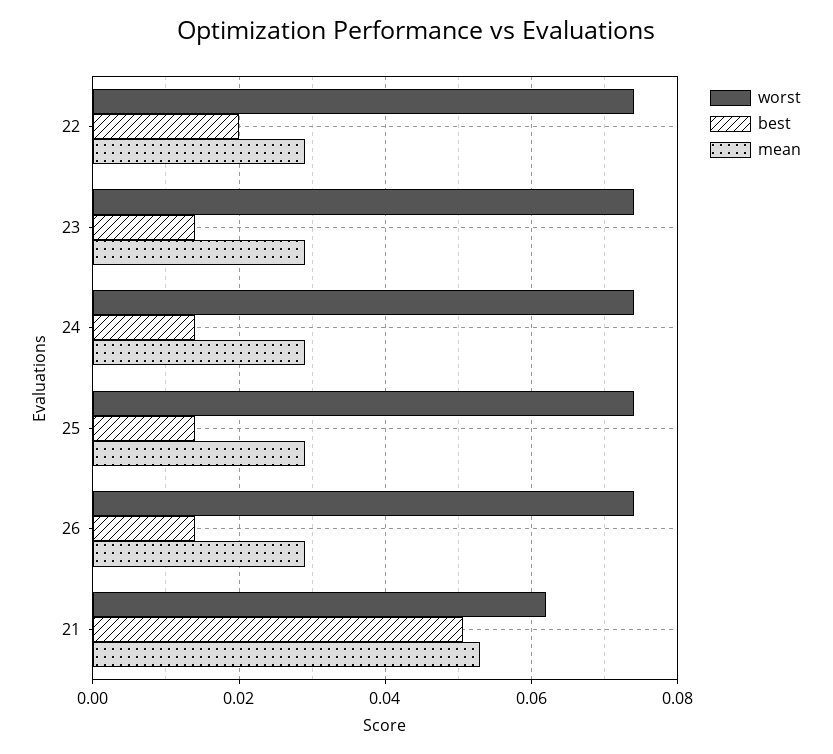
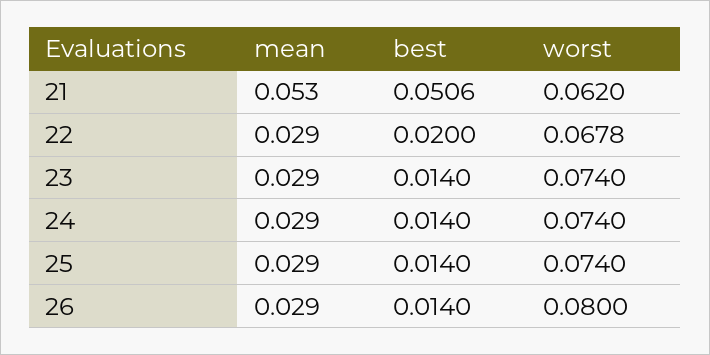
worst, 22: 0.074 -> 0.0678
worst, 26: 0.074 -> 0.08

